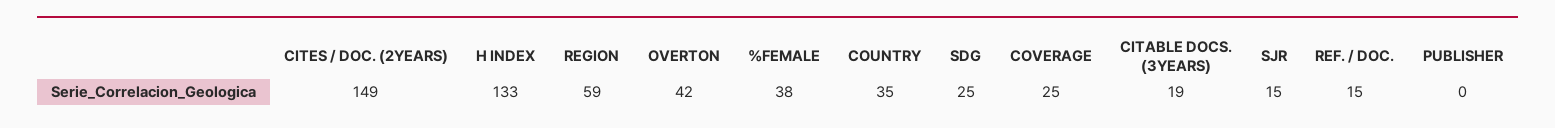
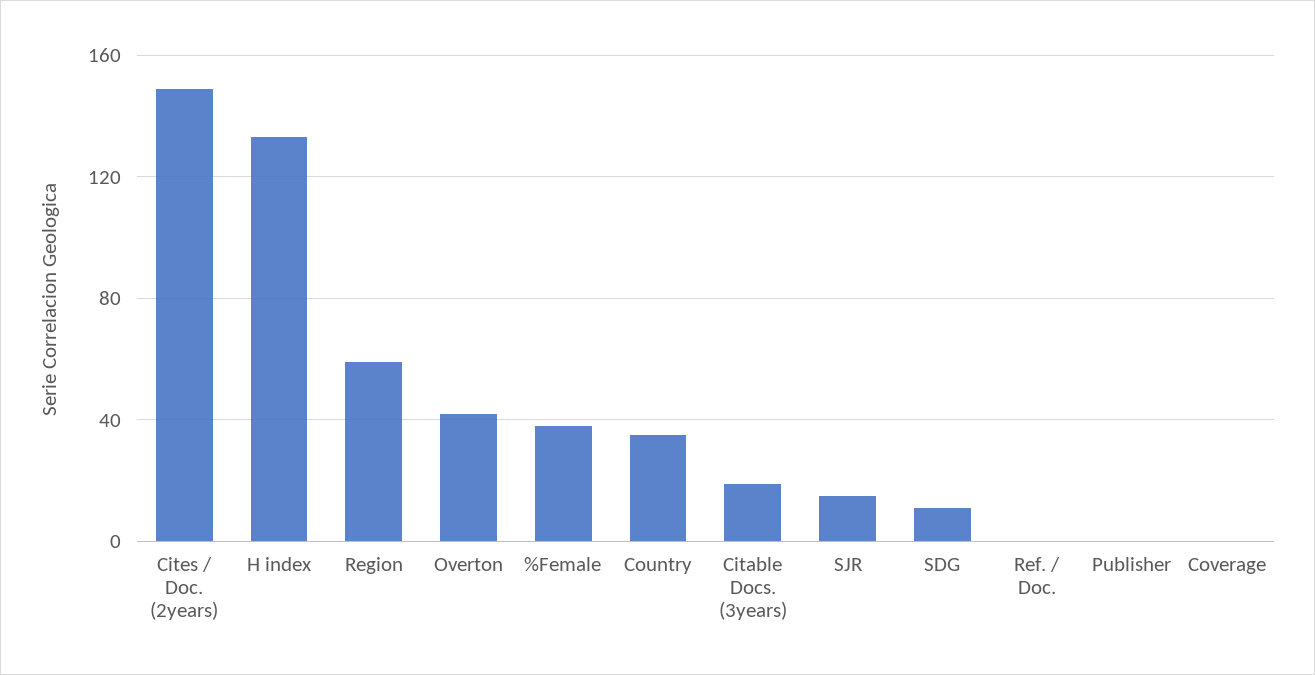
SDG: 25 -> 10
COVERAGE: 25 -> 0
REF. / DOC.: 15 -> 0

